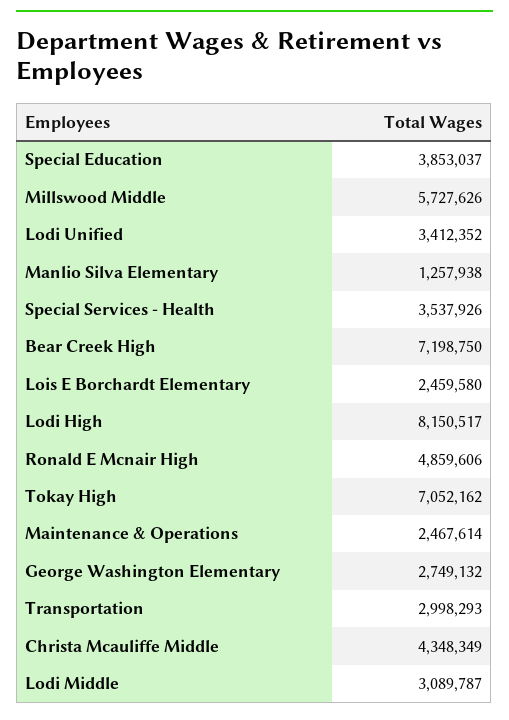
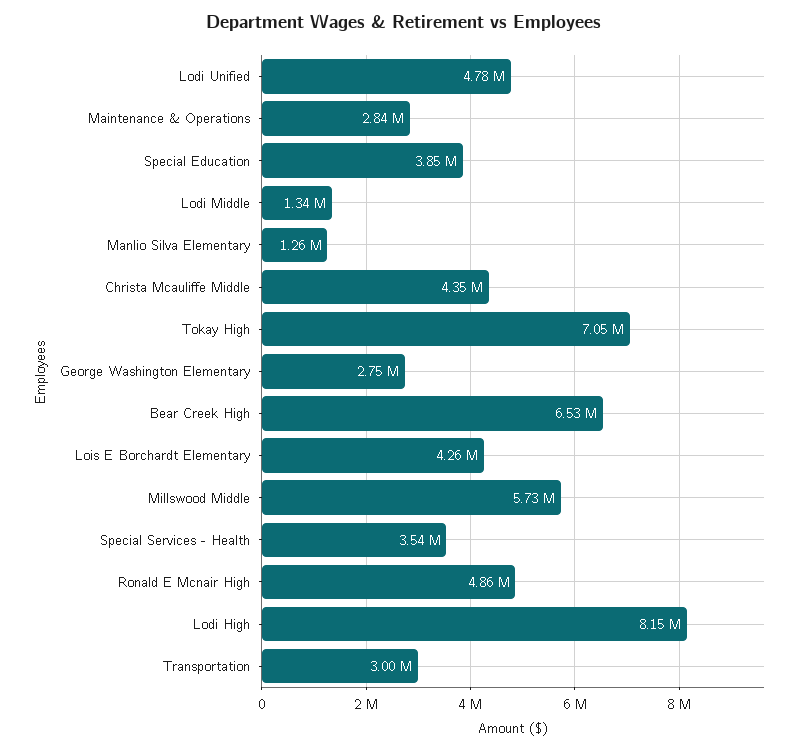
Lodi Unified: 3412352 -> 4780000
Bear Creek High: 7198750 -> 6530000
Lois E Borchardt Elementary: 2459580 -> 4260000
Maintenance & Operations: 2467614 -> 2840000
Lodi Middle: 3089787 -> 1340000

